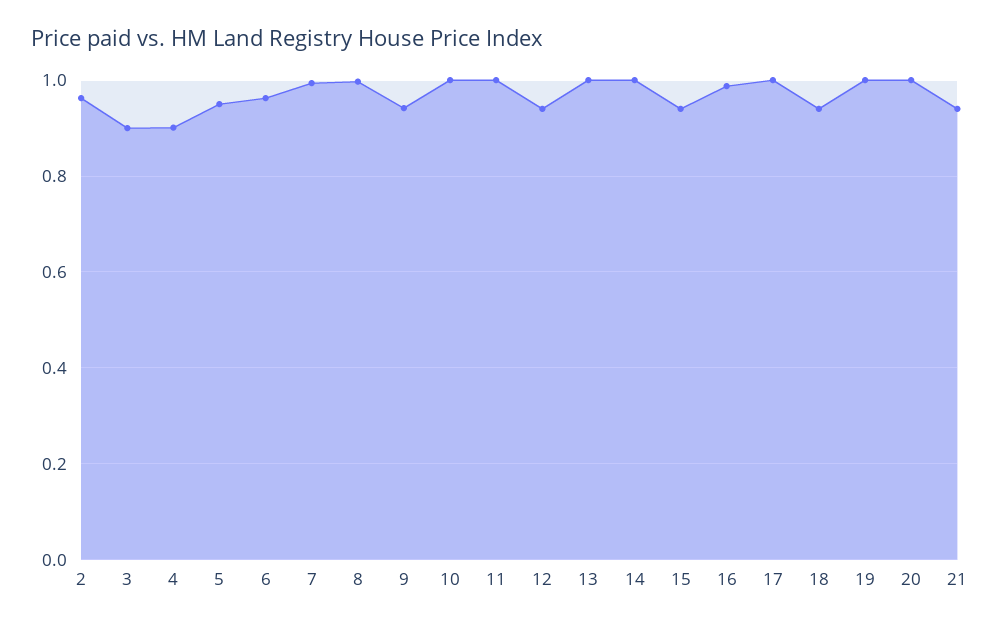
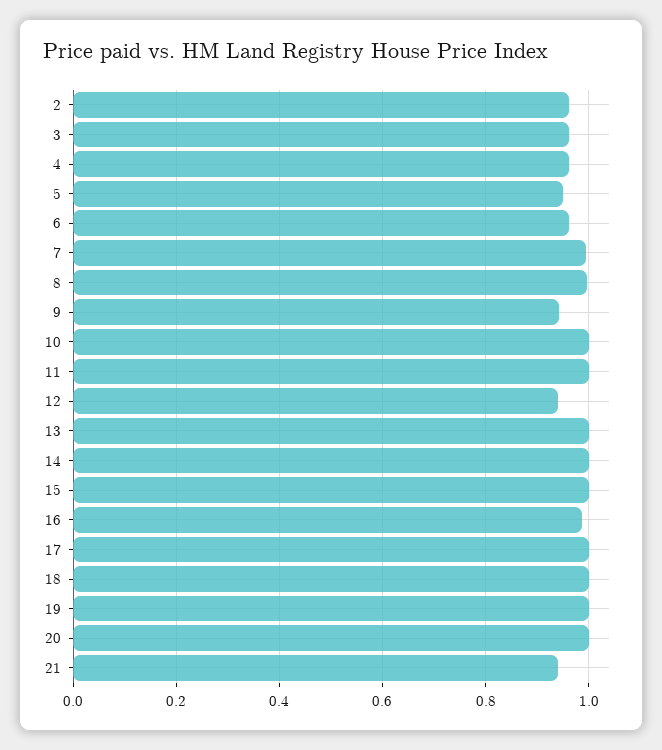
3: 0.9 -> 0.96
4: 0.9 -> 0.96
15: 0.94 -> 1
18: 0.94 -> 1

